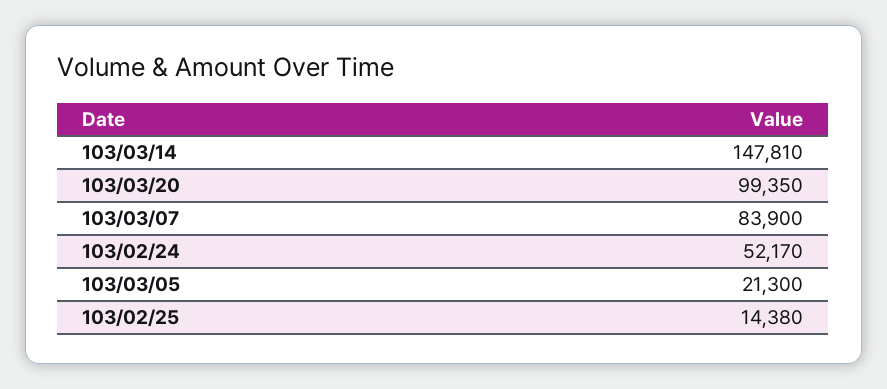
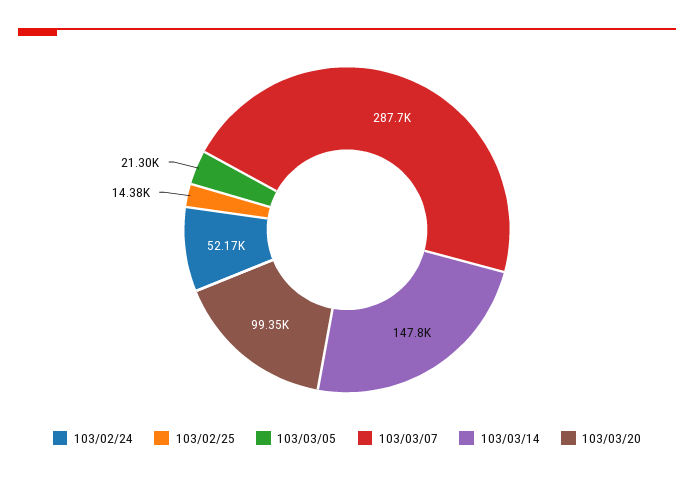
103/03/07: 83900 -> 287700

